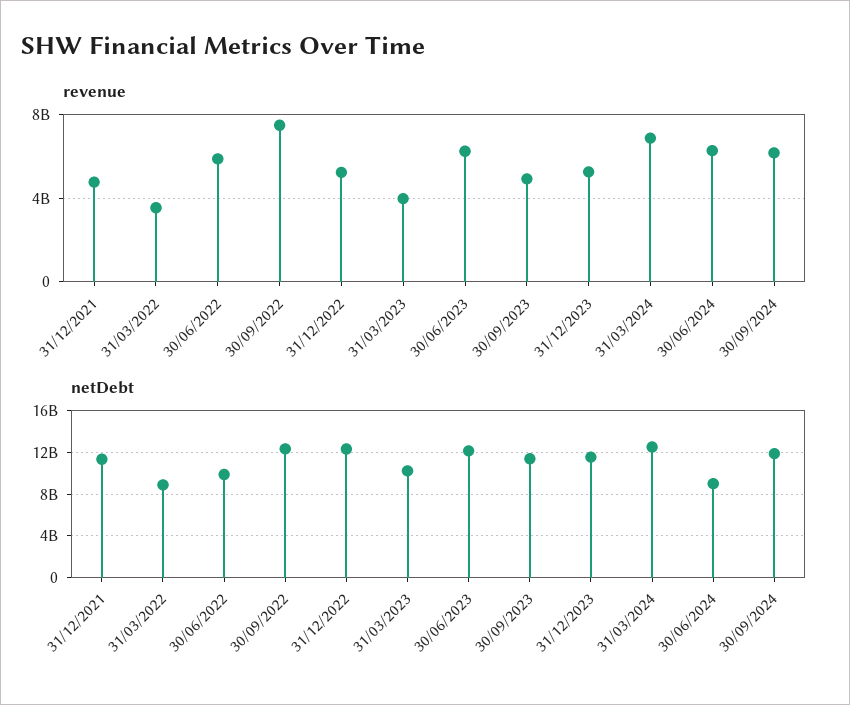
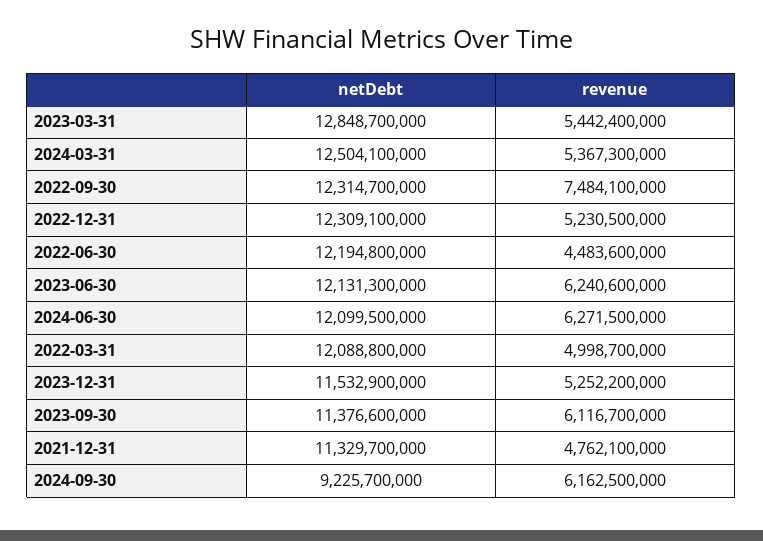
revenue, 31/03/2022: 3500000000 -> 4998700000
revenue, 30/06/2022: 6000000000 -> 4483600000
revenue, 31/03/2023: 4000000000 -> 5442400000
revenue, 30/09/2023: 5000000000 -> 6116700000
revenue, 31/03/2024: 7000000000 -> 5367300000
netDebt, 31/03/2022: 9000000000 -> 12088800000
netDebt, 30/06/2022: 10000000000 -> 12194800000
netDebt, 31/03/2023: 10000000000 -> 12848700000
netDebt, 30/06/2024: 9000000000 -> 12099500000
netDebt, 30/09/2024: 12000000000 -> 9225700000

